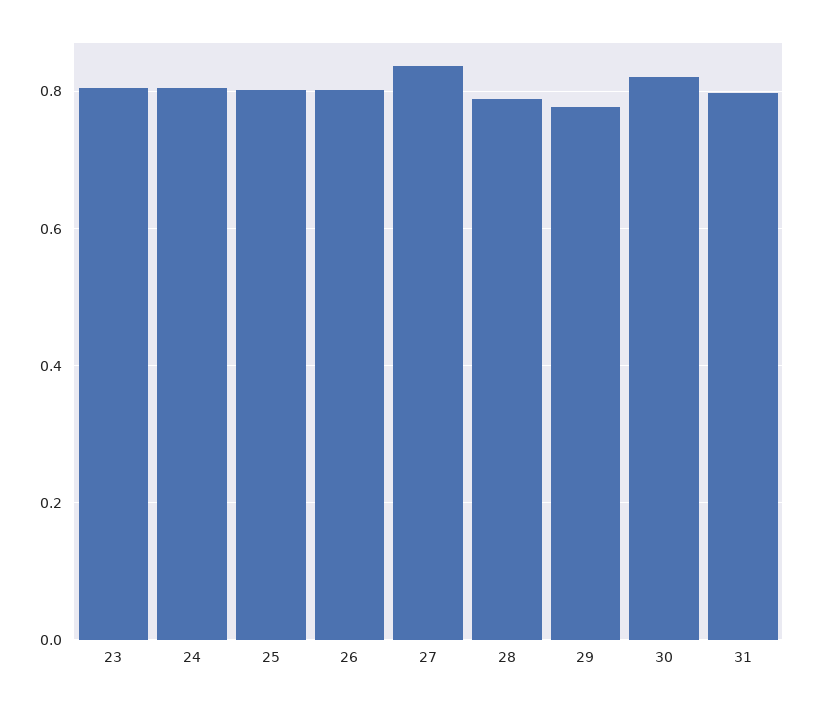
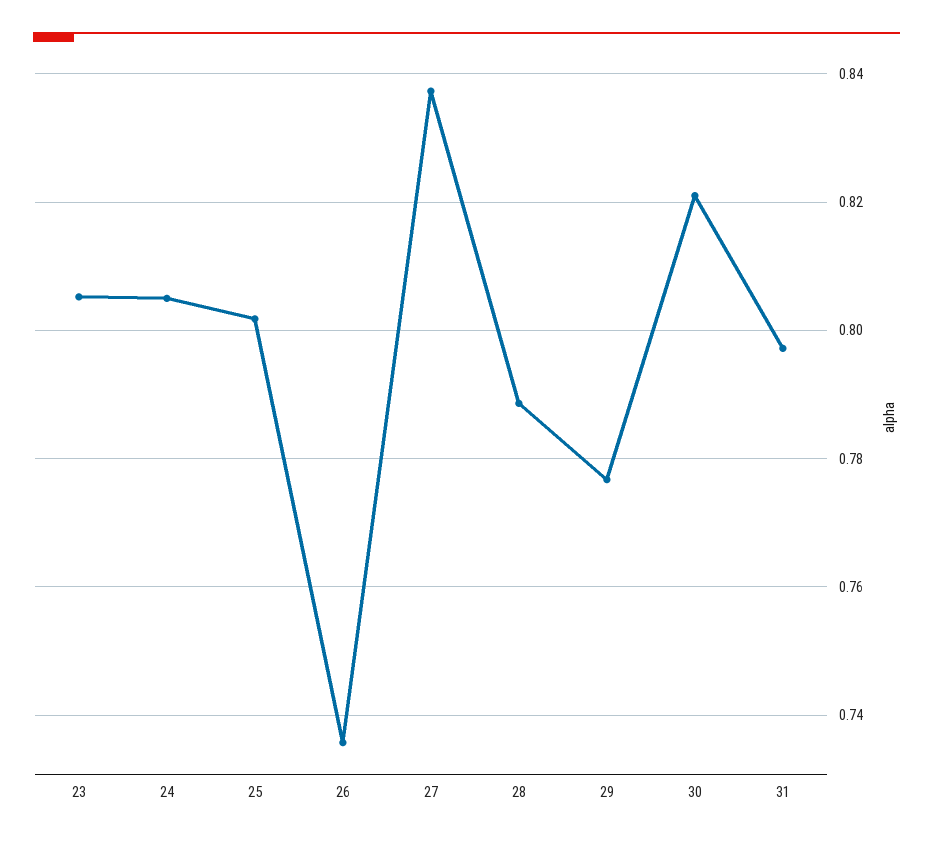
26: 0.8 -> 0.736

